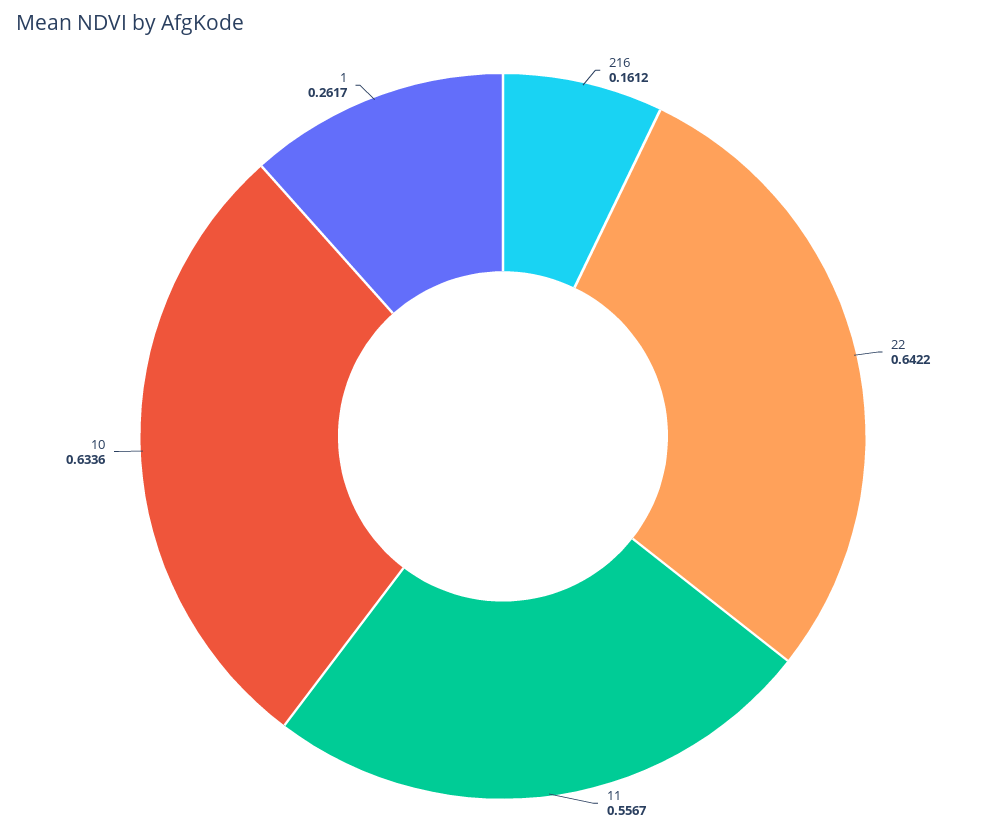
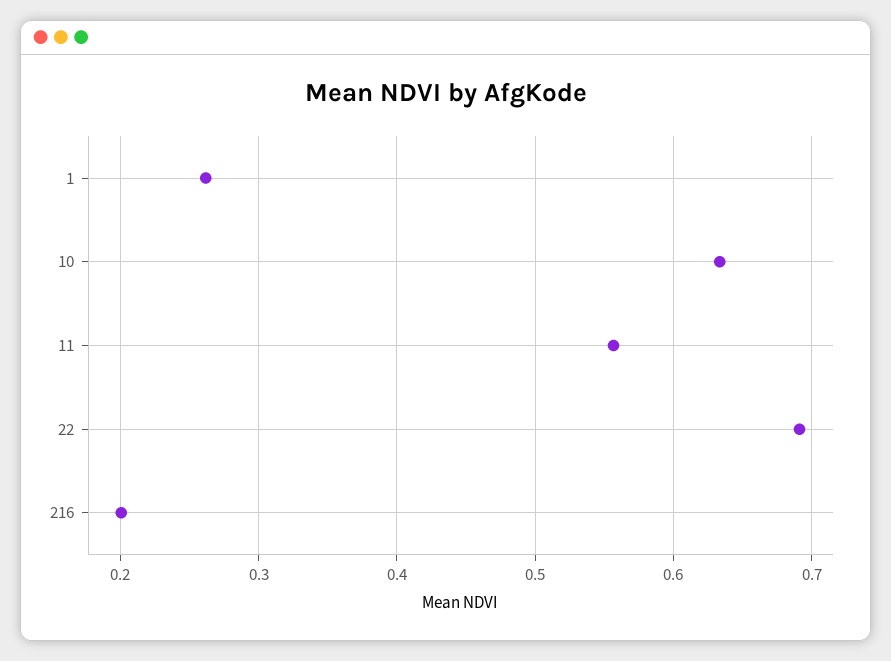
216: 0.1612 -> 0.2
22: 0.6422 -> 0.69

